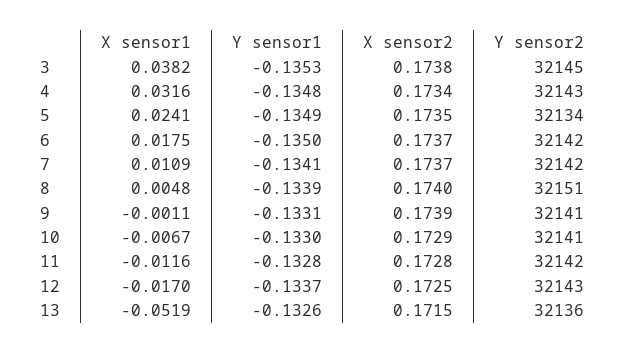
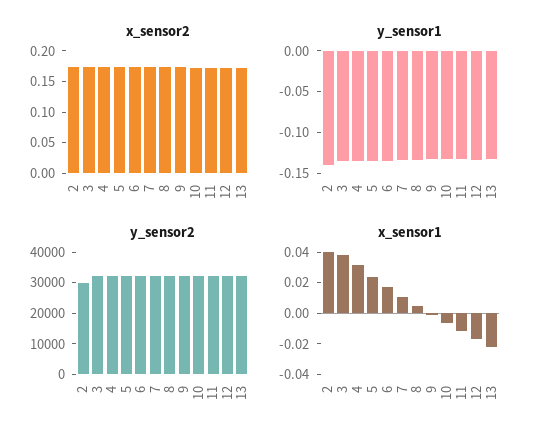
X sensor1, 13: -0.0519 -> -0.02
X sensor2, 2: none -> 0.175
Y sensor1, 2: none -> -0.14
Y sensor2, 2: none -> 30000
X sensor1, 2: none -> 0.04

